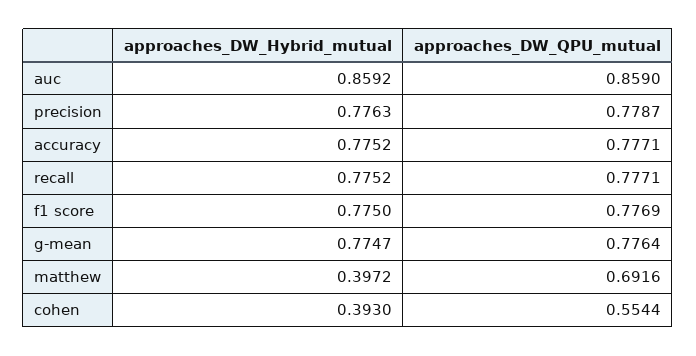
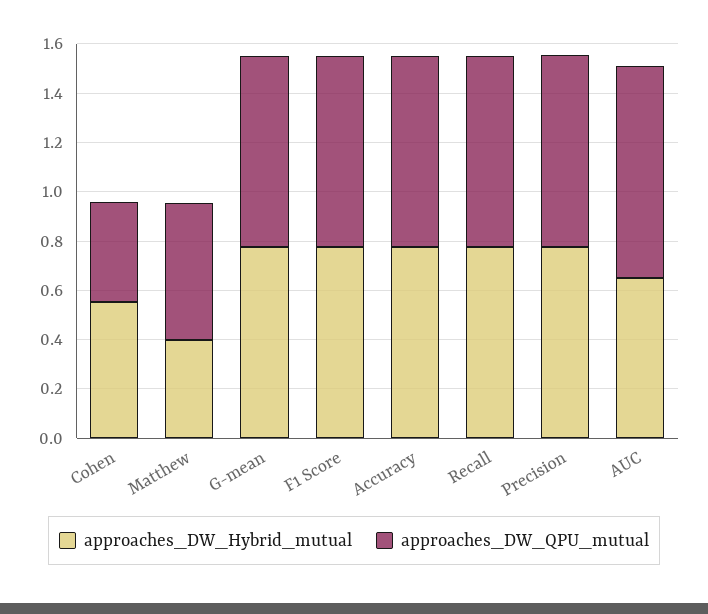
approaches_DW_Hybrid_mutual, auc: 0.8592 -> 0.65
approaches_DW_QPU_mutual, matthew: 0.6916 -> 0.55
approaches_DW_Hybrid_mutual, cohen: 0.393 -> 0.55
approaches_DW_QPU_mutual, cohen: 0.5544 -> 0.4

